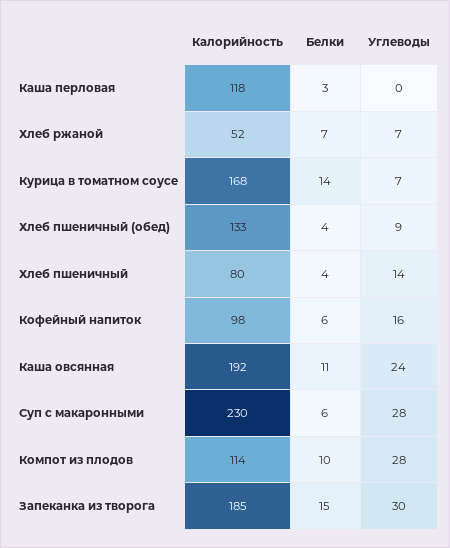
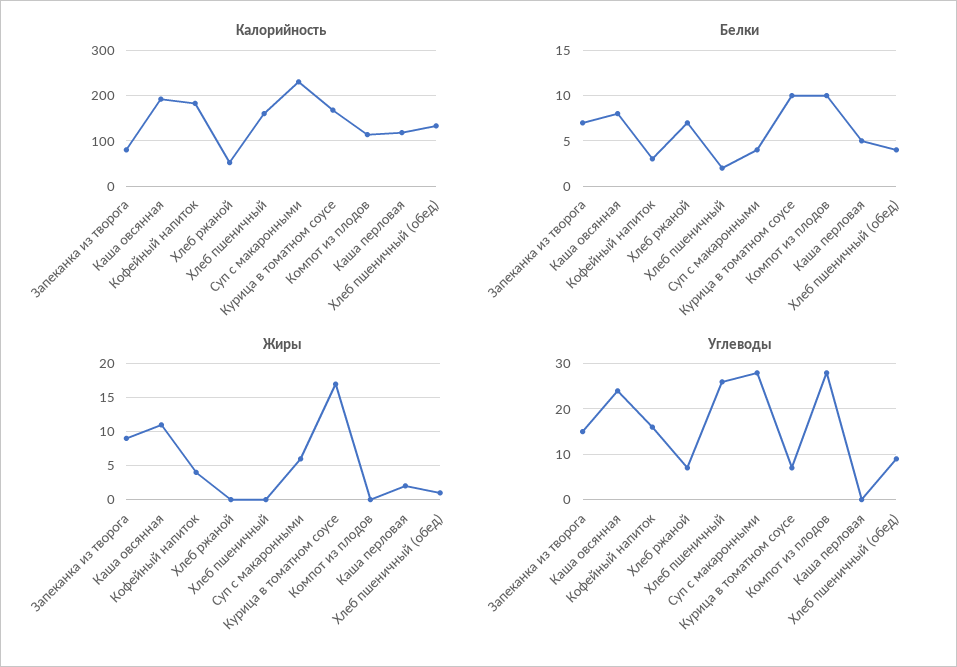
Белки, Каша перловая: 3 -> 5
Белки, Курица в томатном соусе: 14 -> 10
Калорийность, Хлеб пшеничный: 80 -> 160
Белки, Хлеб пшеничный: 4 -> 2
Углеводы, Хлеб пшеничный: 14 -> 25
Калорийность, Кофейный напиток: 98 -> 180
Белки, Кофейный напиток: 6 -> 3
Белки, Каша овсянная: 11 -> 8
Белки, Суп с макаронными: 6 -> 4
Калорийность, Запеканка из творога: 185 -> 80
Белки, Запеканка из творога: 15 -> 7
Углеводы, Запеканка из творога: 30 -> 15
Жиры, Запеканка из творога: none -> 9
Жиры, Каша овсянная: none -> 11
Жиры, Кофейный напиток: none -> 4
Жиры, Хлеб ржаной: none -> 0
Жиры, Хлеб пшеничный: none -> 0
Жиры, Суп с макаронными: none -> 6
Жиры, Курица в томатном соусе: none -> 17
Жиры, Компот из плодов: none -> 0
Жиры, Каша перловая: none -> 2
Жиры, Хлеб пшеничный (обед): none -> 1

